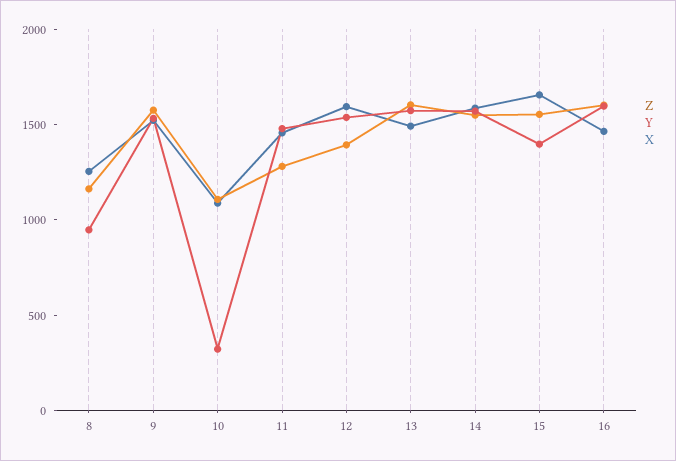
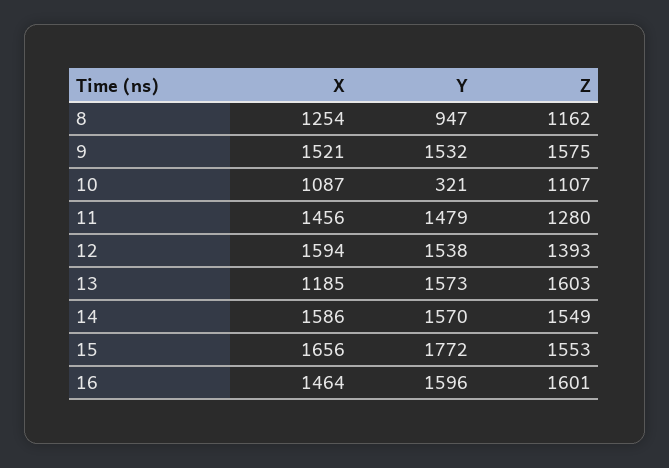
X, 13: 1500 -> 1185
Y, 15: 1400 -> 1772

